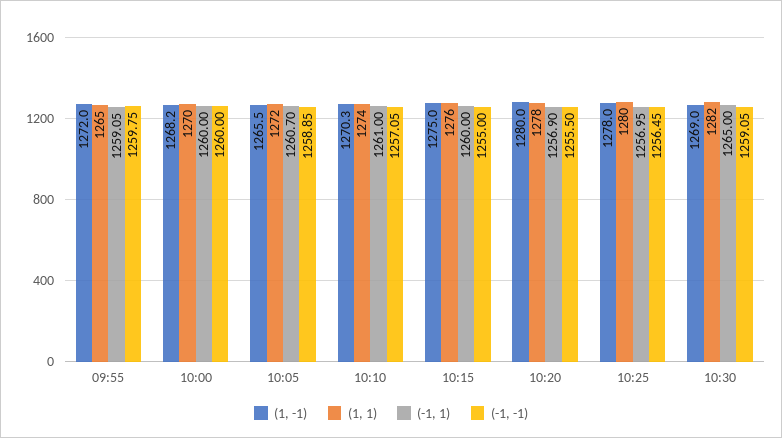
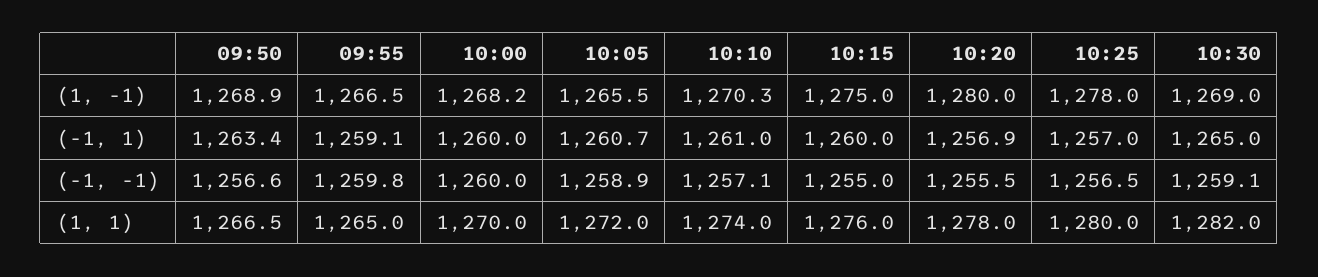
(1, -1), 09:55: 1272 -> 1266.5
(1, -1), 09:50: none -> 1268.9
(-1, 1), 09:50: none -> 1263.4
(-1, -1), 09:50: none -> 1256.6
(1, 1), 09:50: none -> 1266.5

